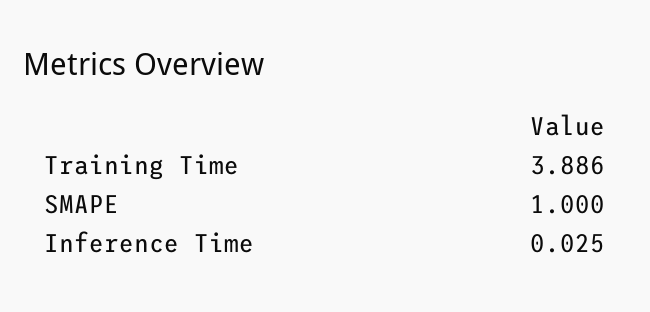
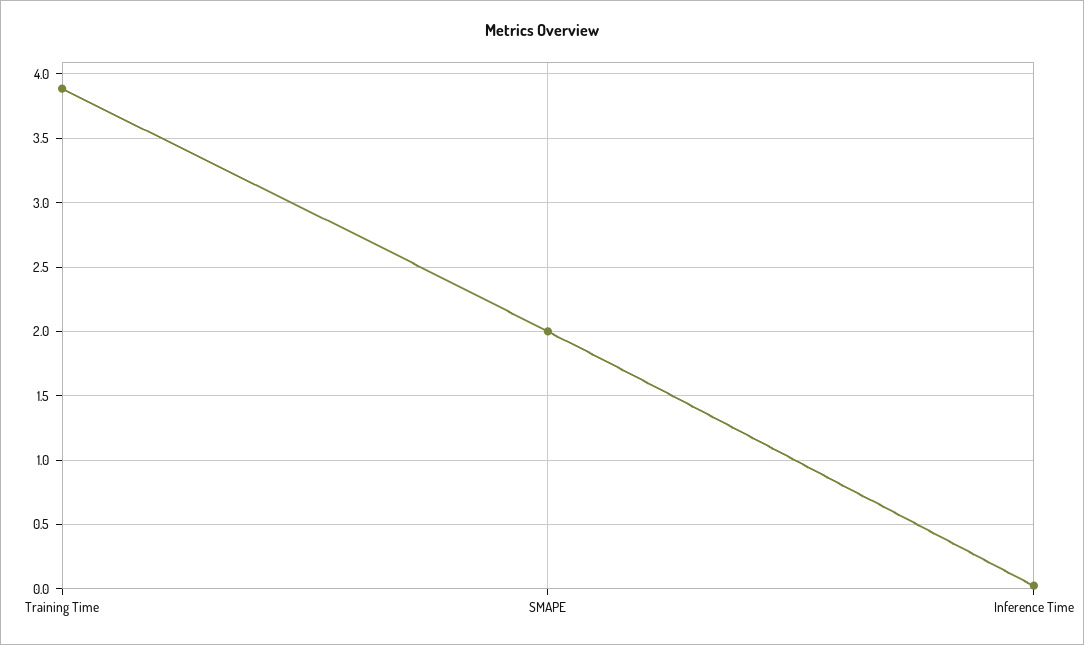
SMAPE: 1 -> 2

